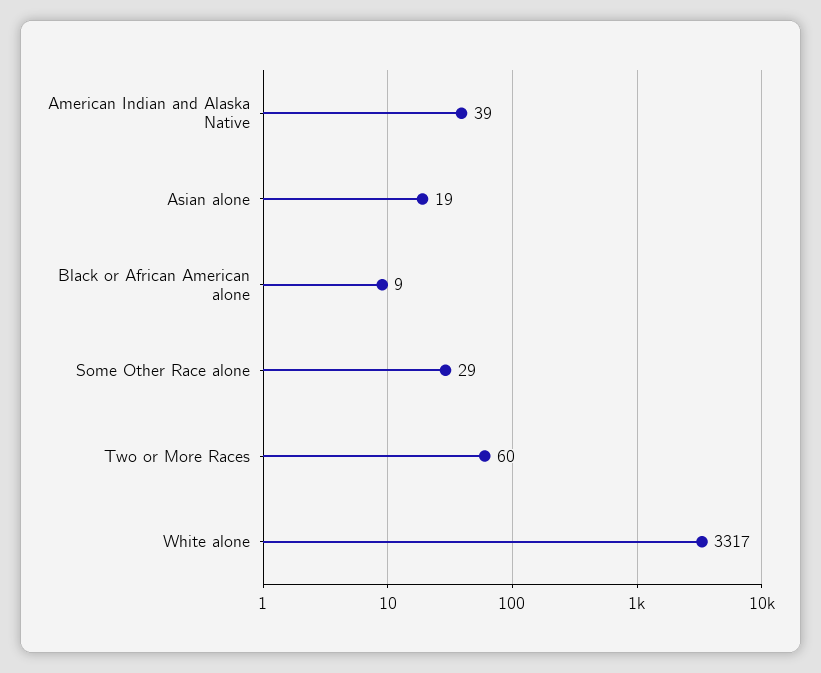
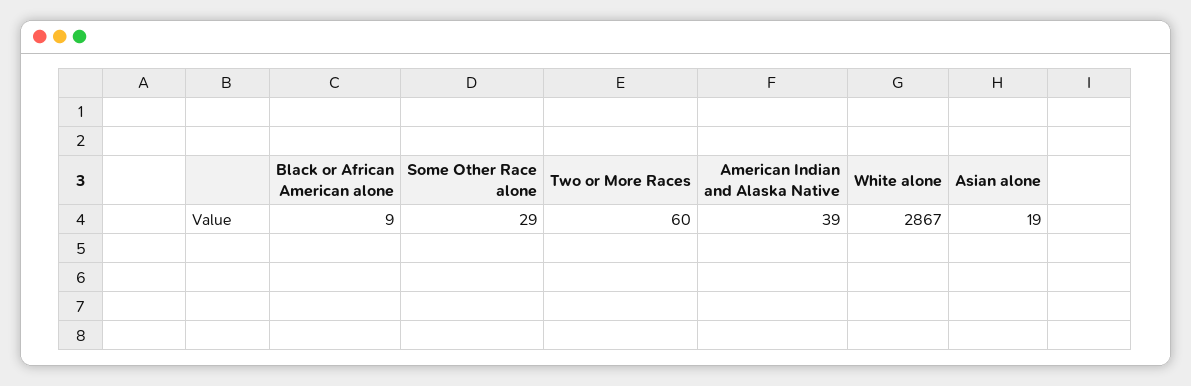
White alone: 3317 -> 2867

